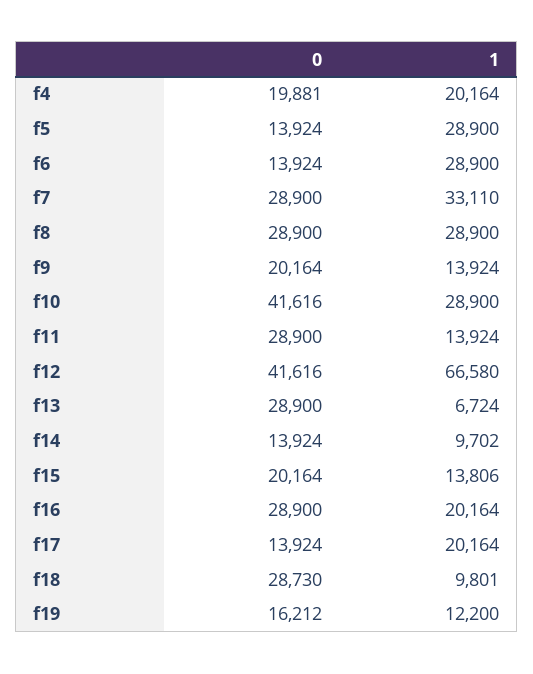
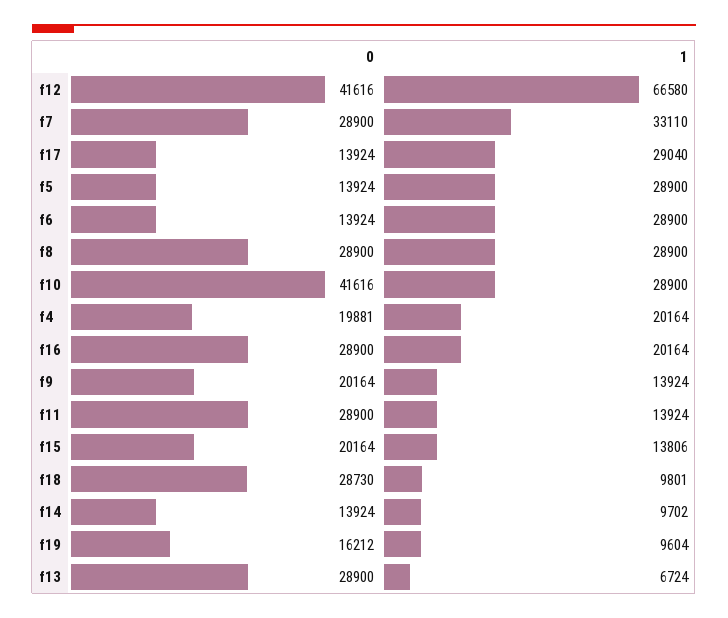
1, f17: 20164 -> 29040
1, f19: 12200 -> 9604

